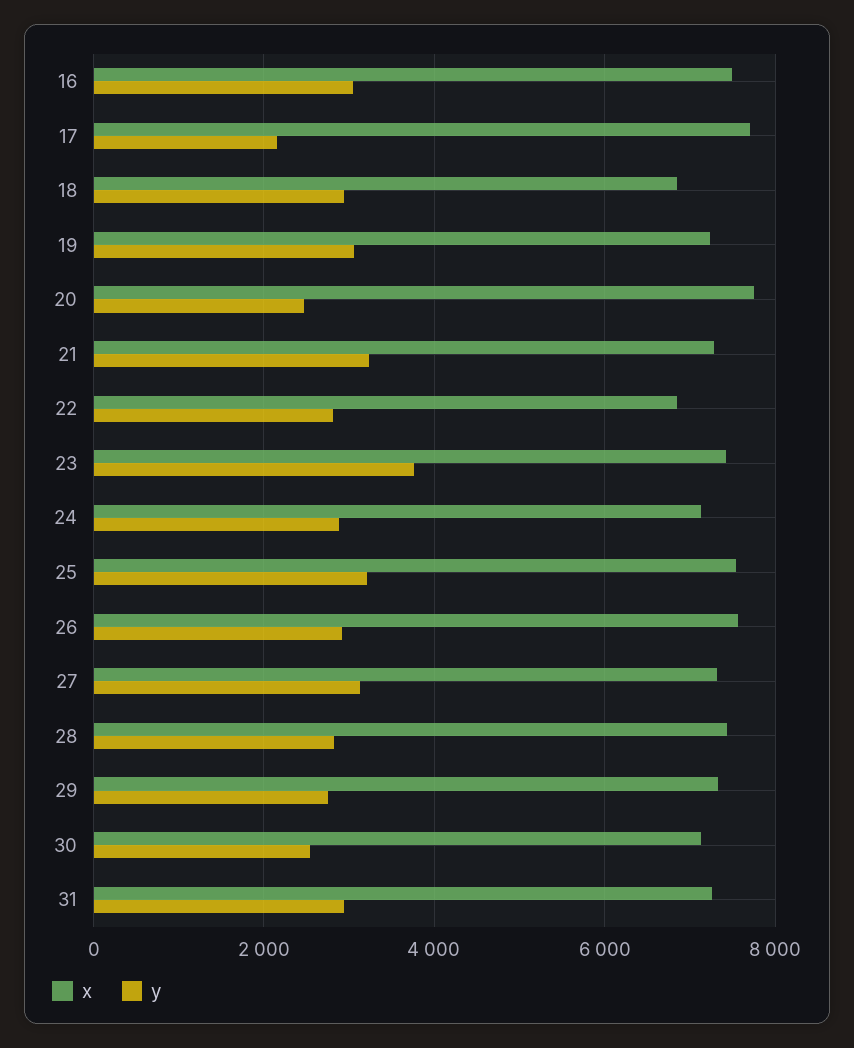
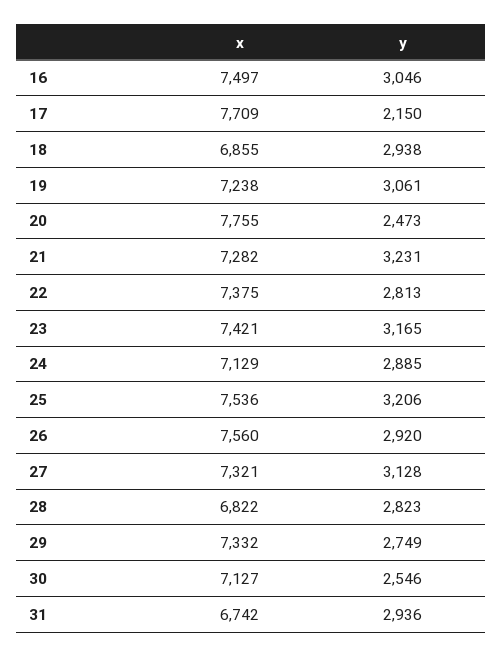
x, 22: 6800 -> 7375
y, 23: 3800 -> 3165
x, 28: 7400 -> 6822
x, 31: 7200 -> 6742

